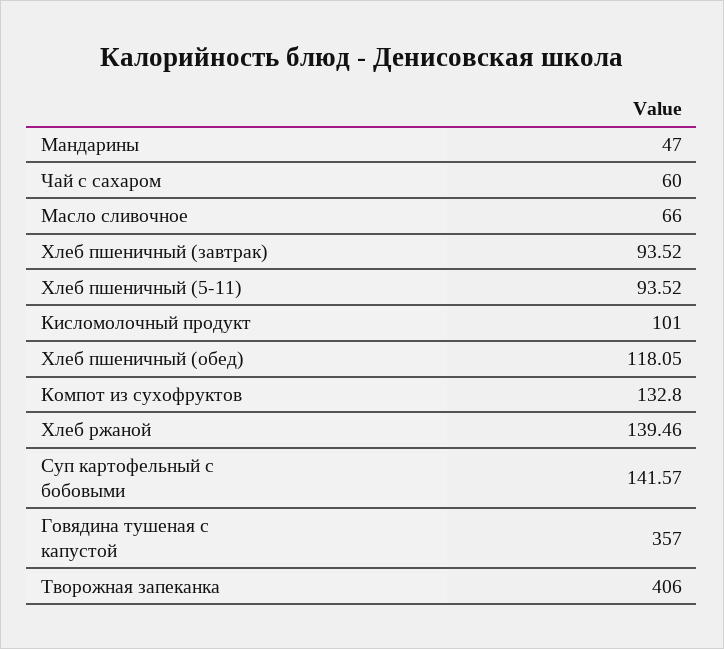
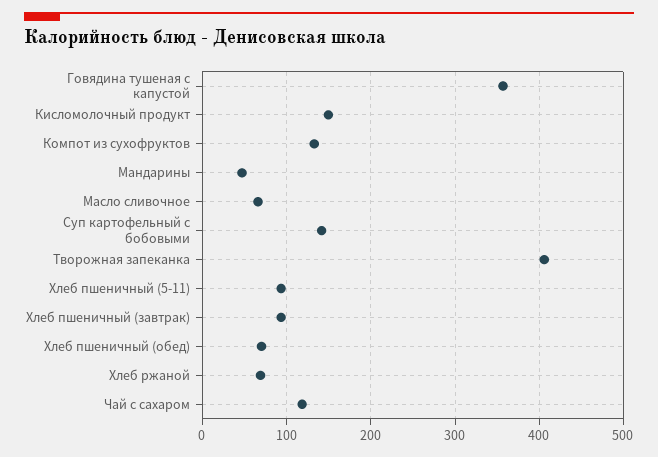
Чай с сахаром: 60 -> 120
Кисломолочный продукт: 101 -> 150
Хлеб пшеничный (обед): 118.05 -> 70
Хлеб ржаной: 139.46 -> 70

